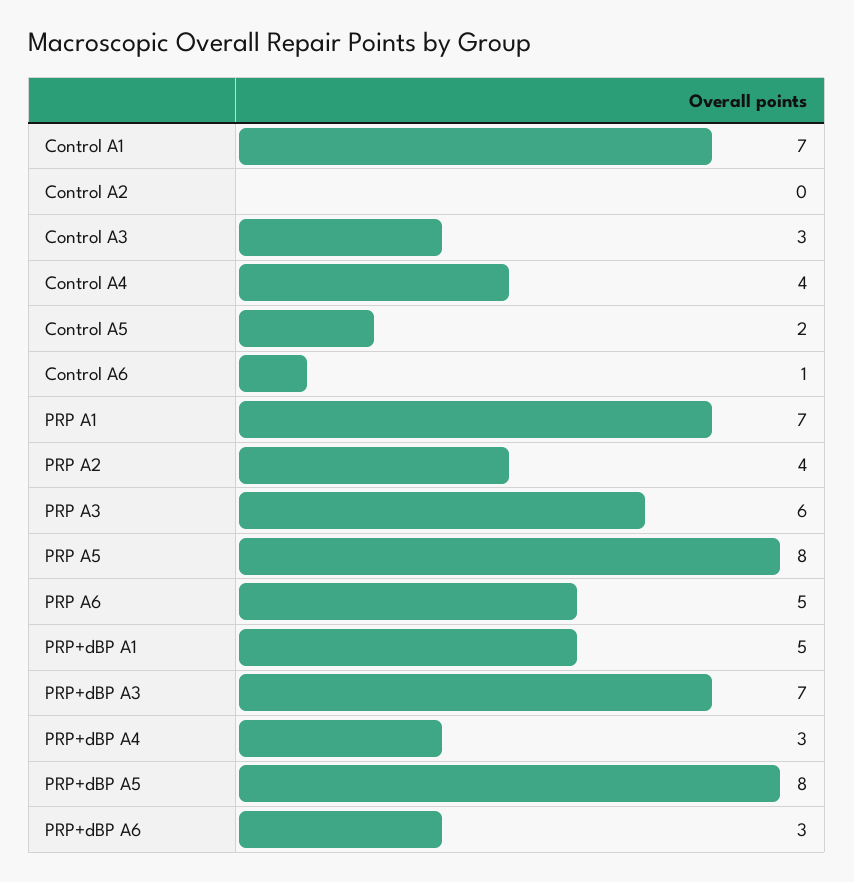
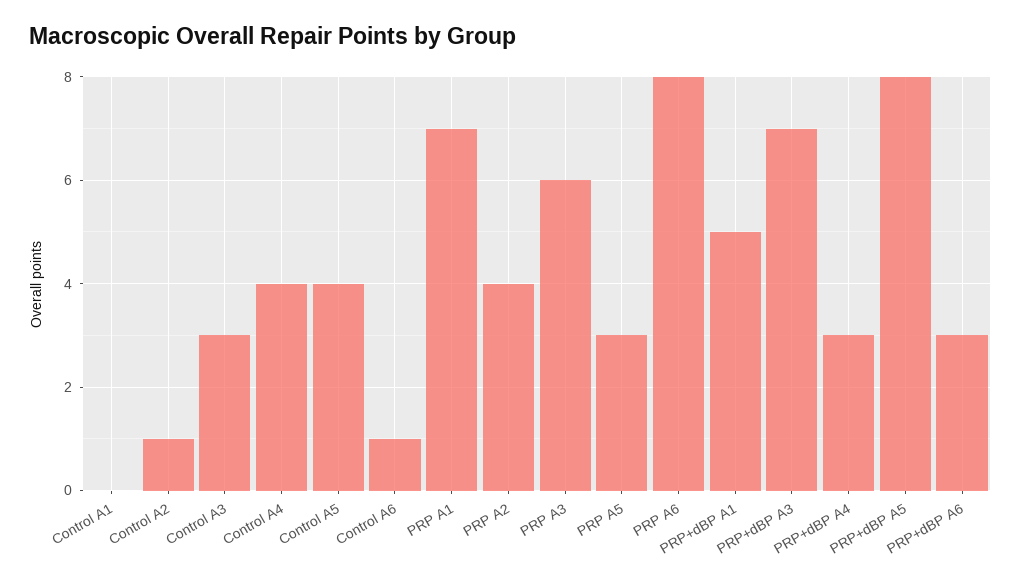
Control A1: 7 -> 0
Control A2: 0 -> 1
Control A5: 2 -> 4
PRP A5: 8 -> 3
PRP A6: 5 -> 8

